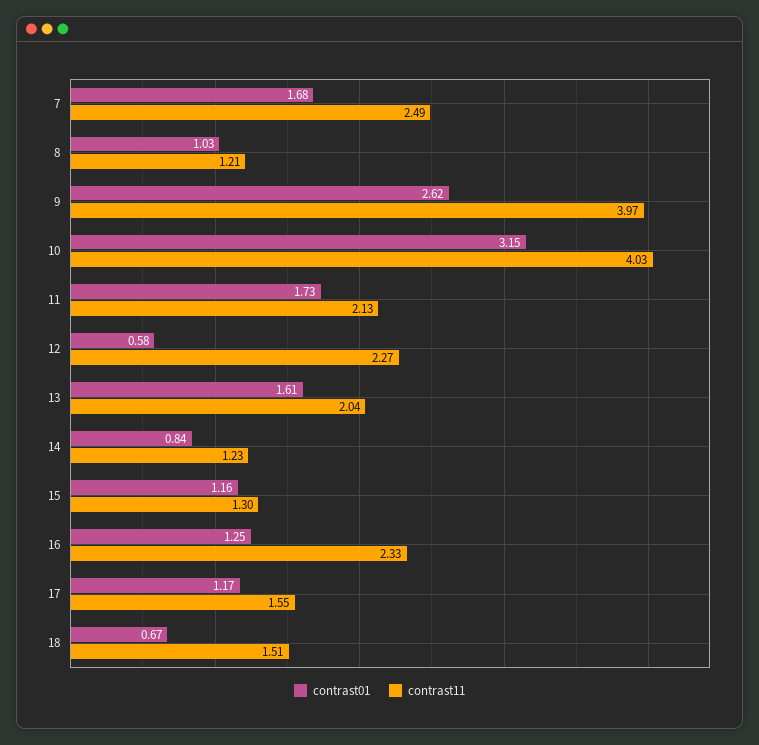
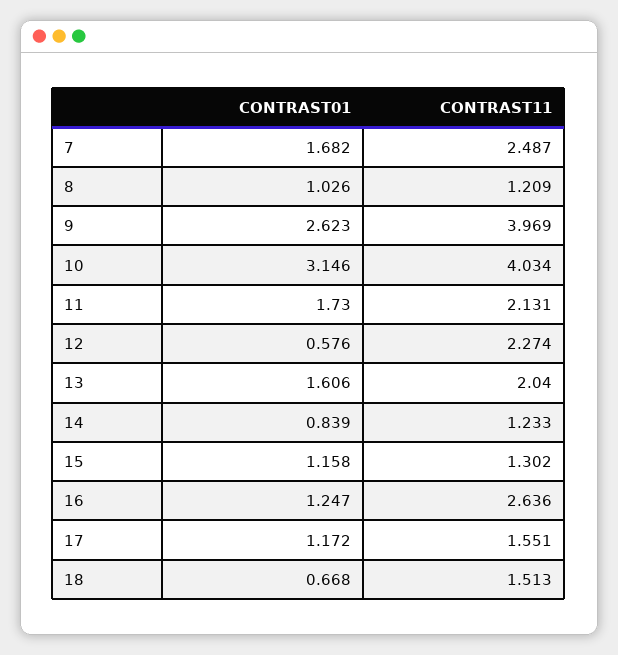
contrast11, 16: 2.33 -> 2.636

